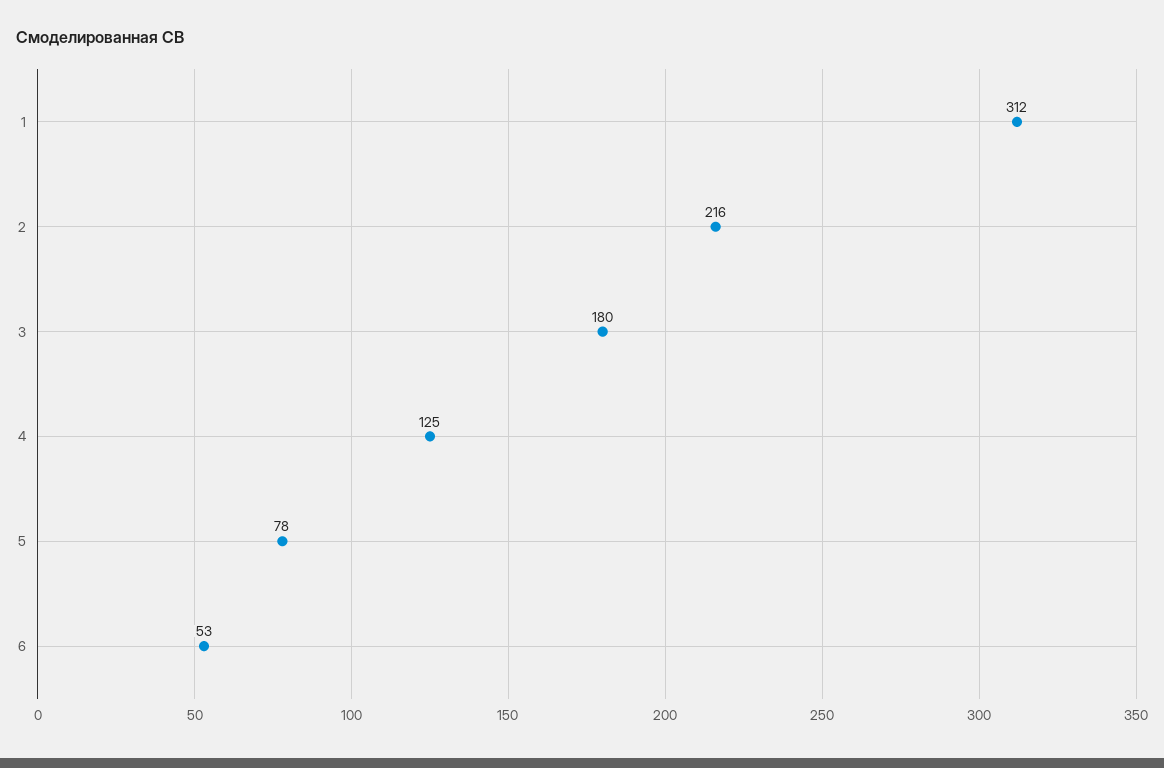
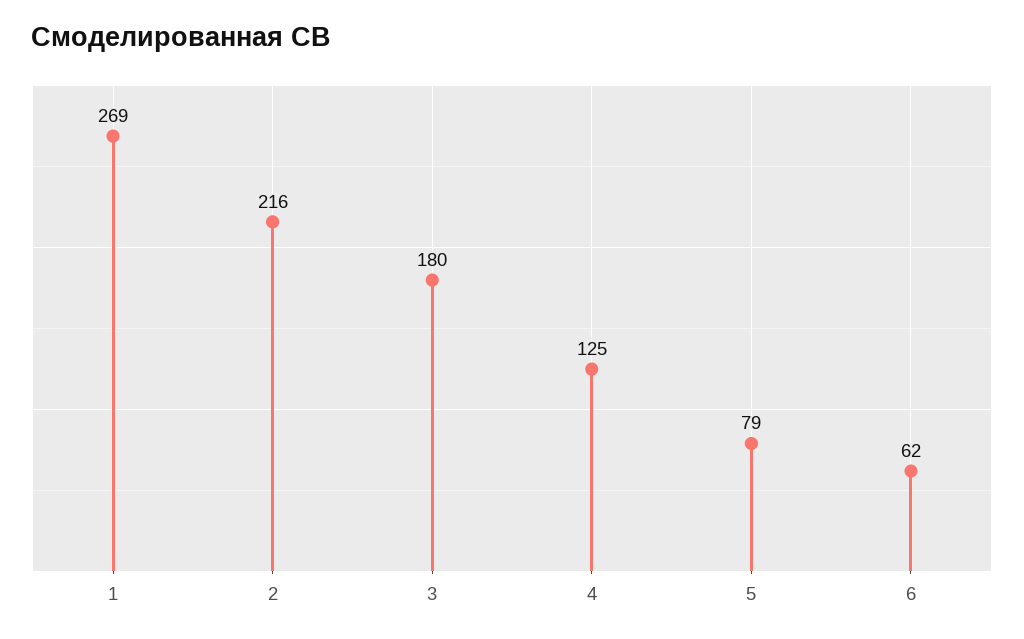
1: 312 -> 269
5: 78 -> 79
6: 53 -> 62

